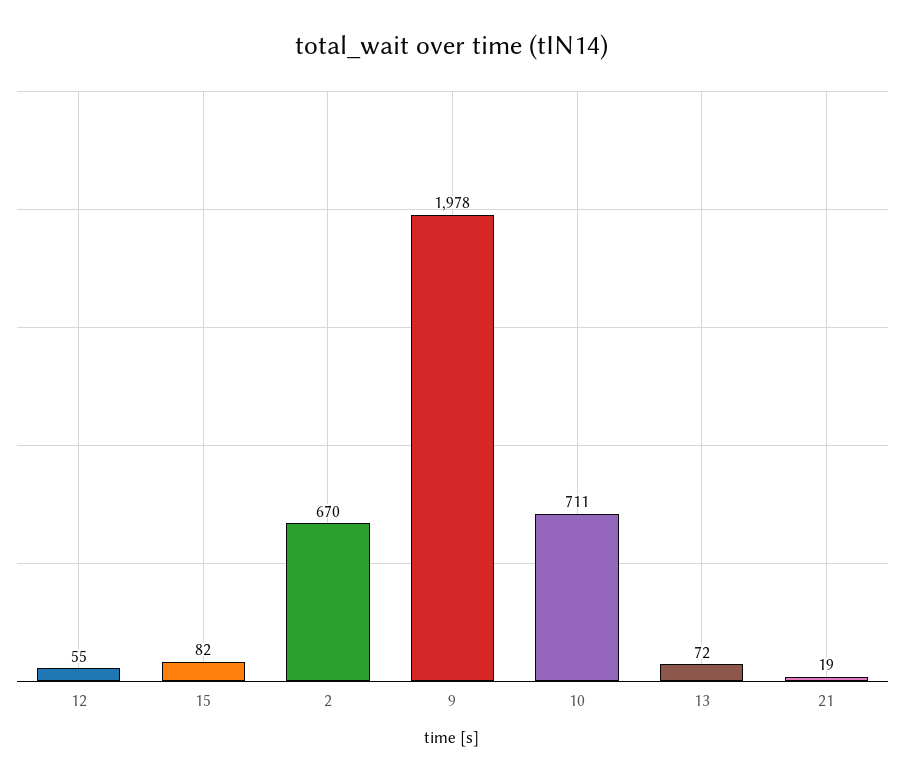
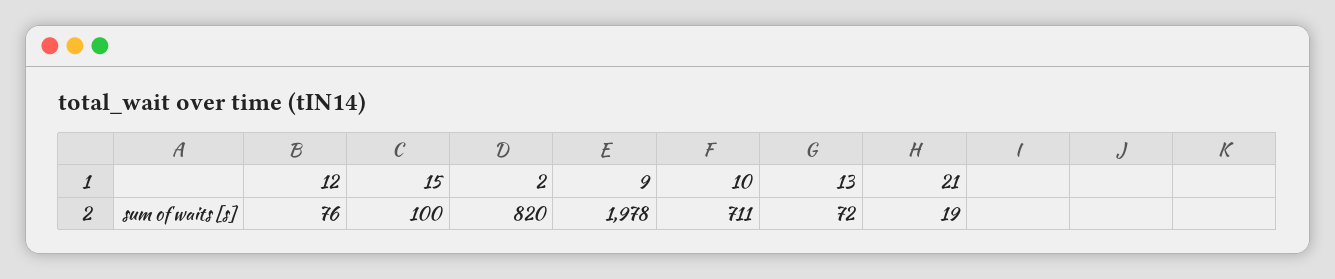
12: 55 -> 76
15: 82 -> 100
2: 670 -> 820

